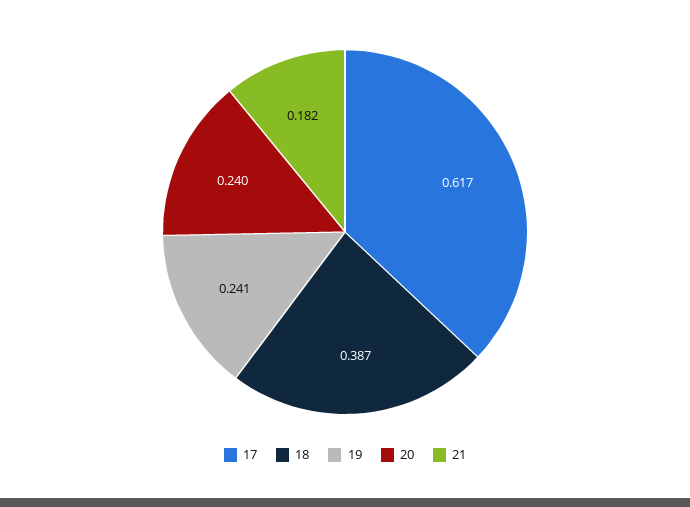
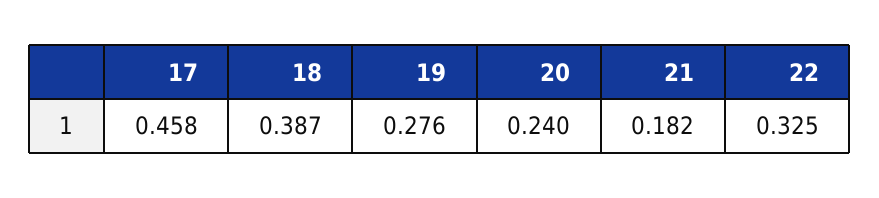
17: 0.617 -> 0.458
19: 0.241 -> 0.276
22: none -> 0.325

